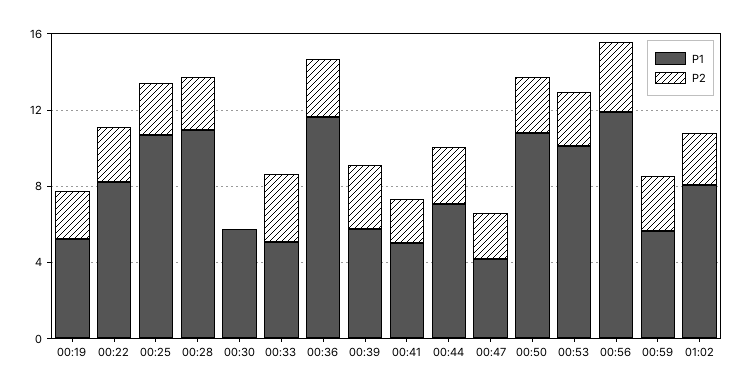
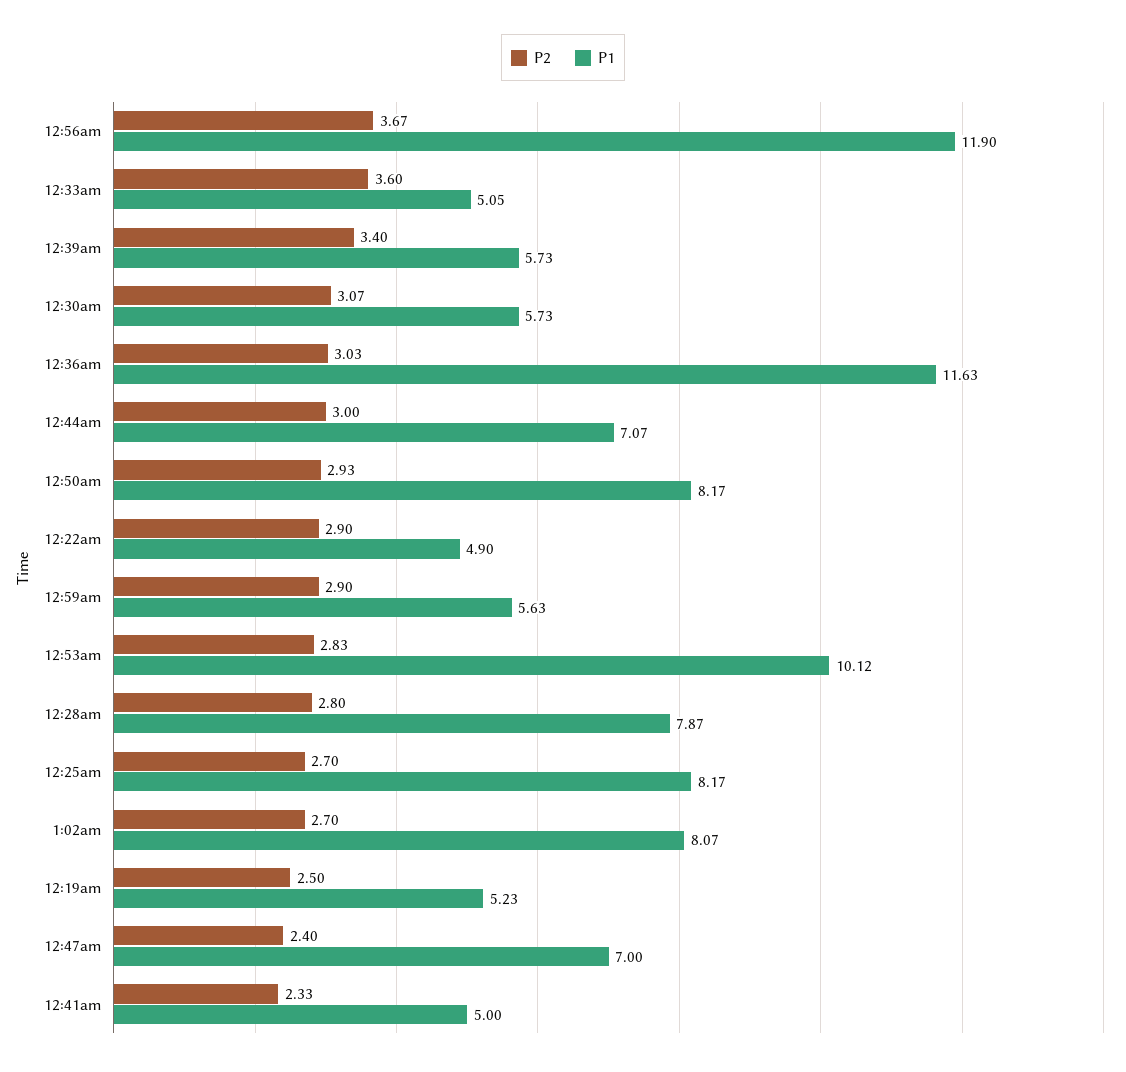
P1, 00:22: 8 -> 4.9
P1, 00:25: 11 -> 8.17
P1, 00:28: 11 -> 7.87
P2, 00:30: 0 -> 3.07
P1, 00:47: 4 -> 7
P1, 00:50: 11 -> 8.17

